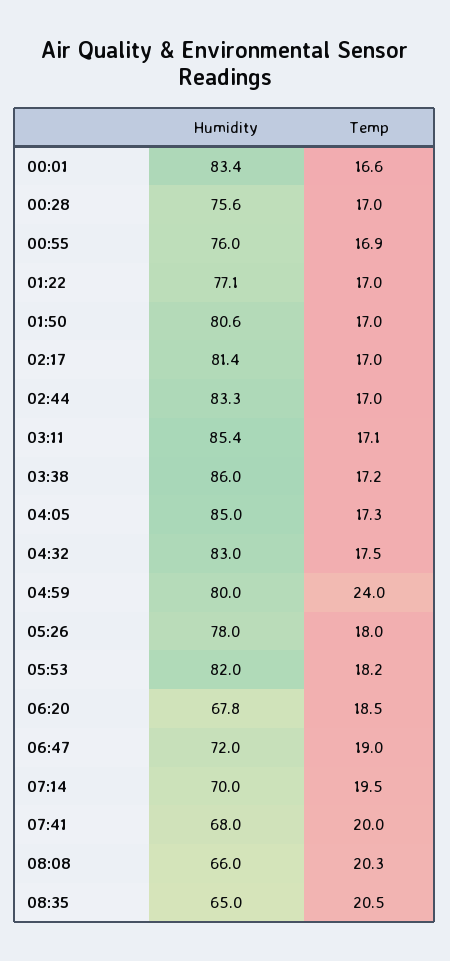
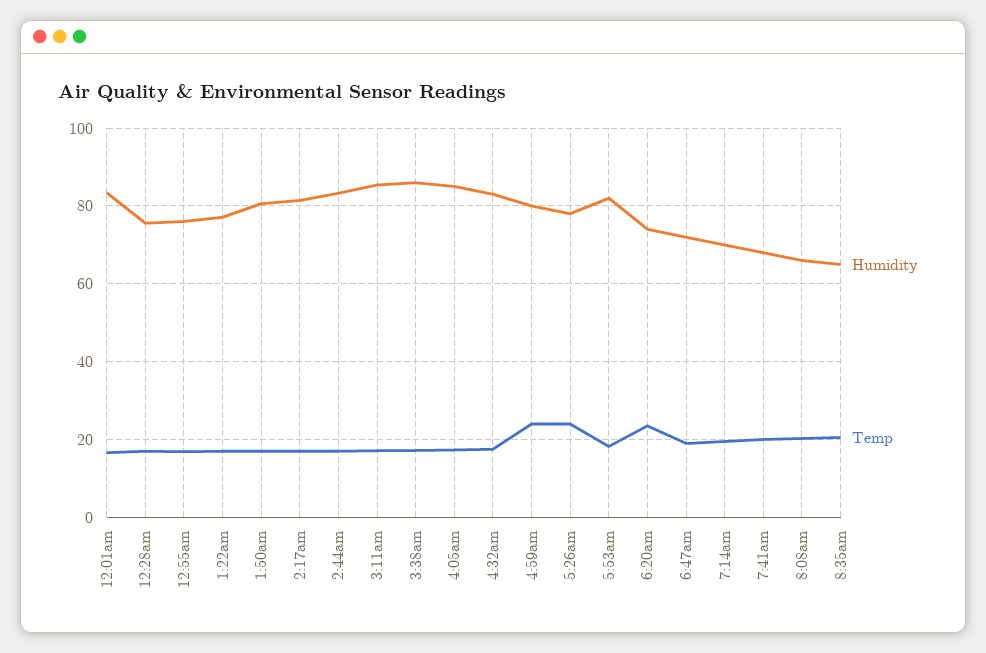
Temp, 05:26: 18 -> 24
Humidity, 06:20: 67.8 -> 74
Temp, 06:20: 18.5 -> 24

